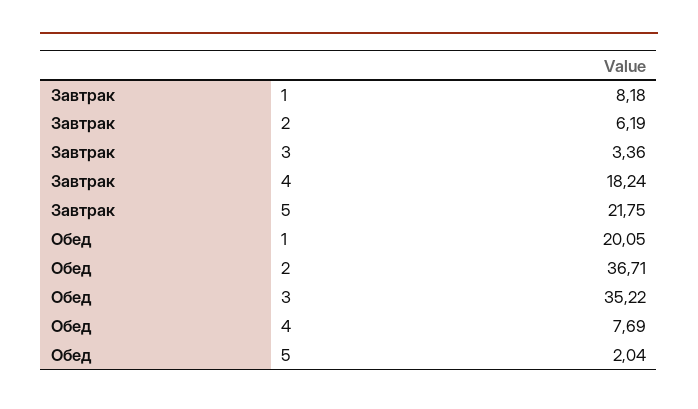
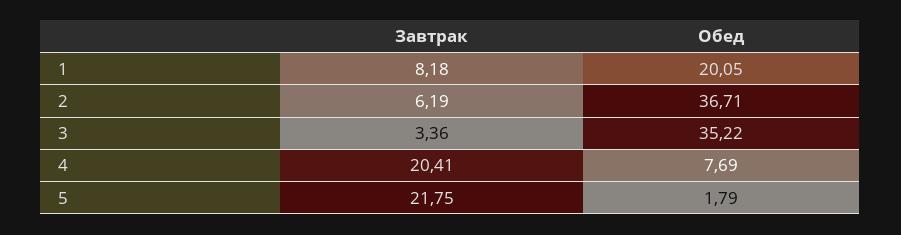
Завтрак, 4: 18.24 -> 20.41
Обед, 5: 2.04 -> 1.79

